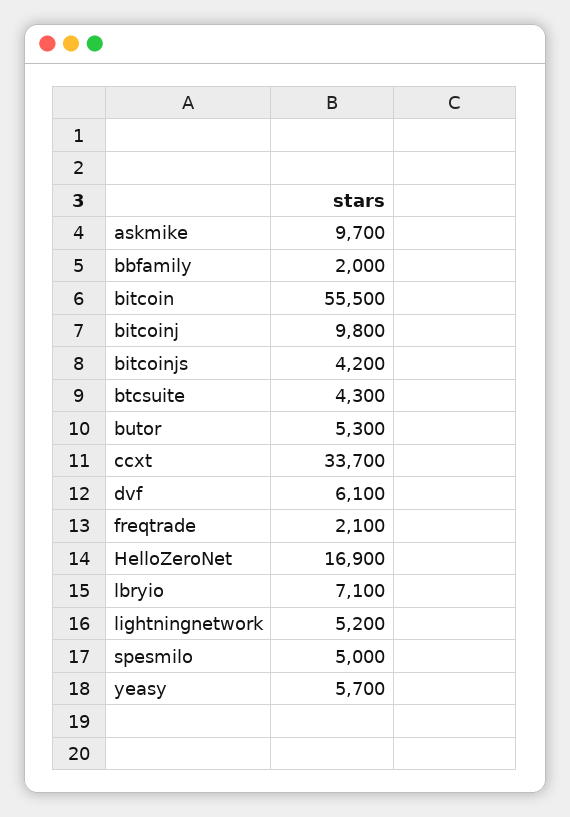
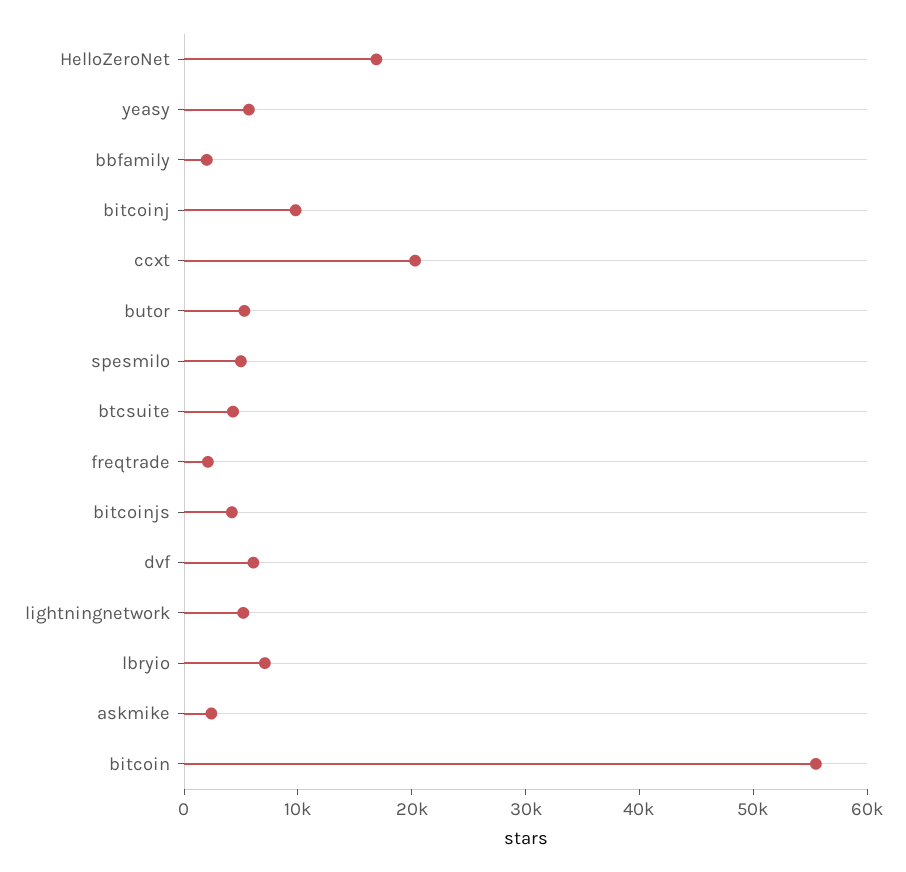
askmike: 9700 -> 2000
ccxt: 33700 -> 20000

